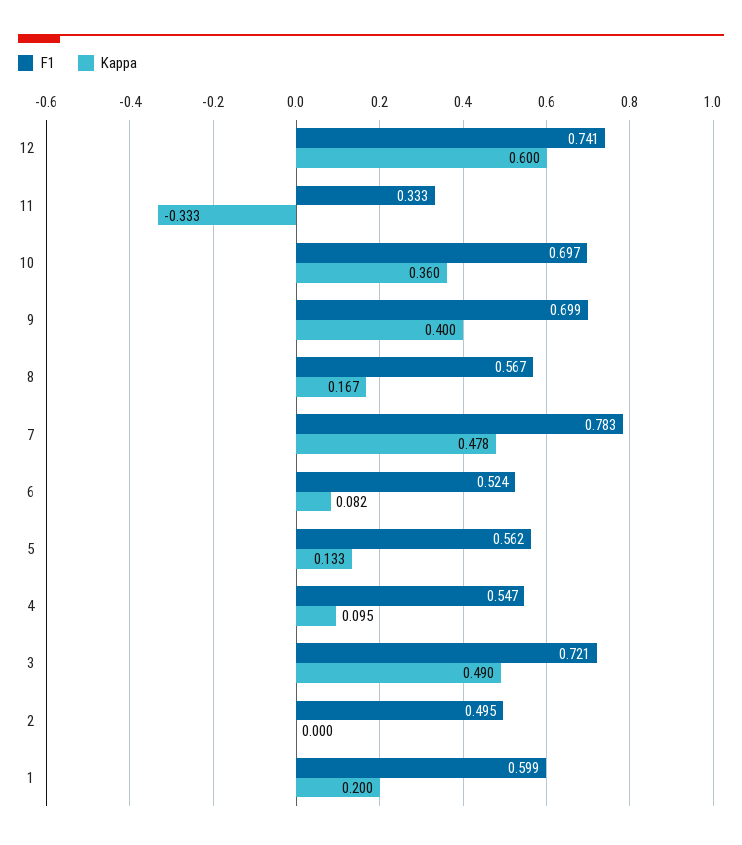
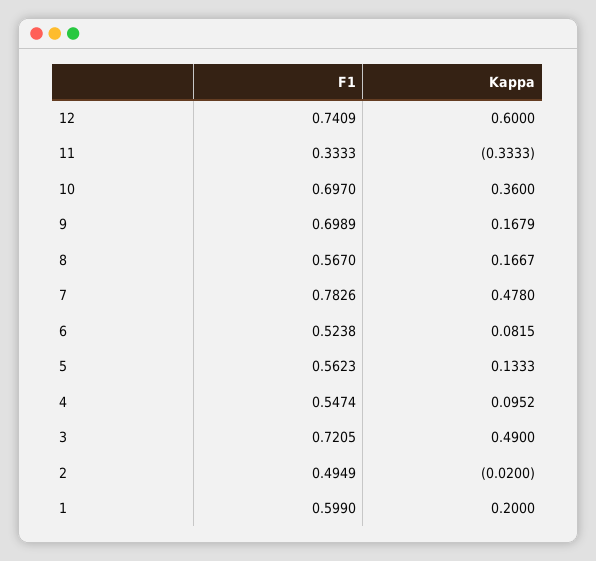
Kappa, 9: 0.4 -> 0.1679
Kappa, 2: 0 -> -0.02

